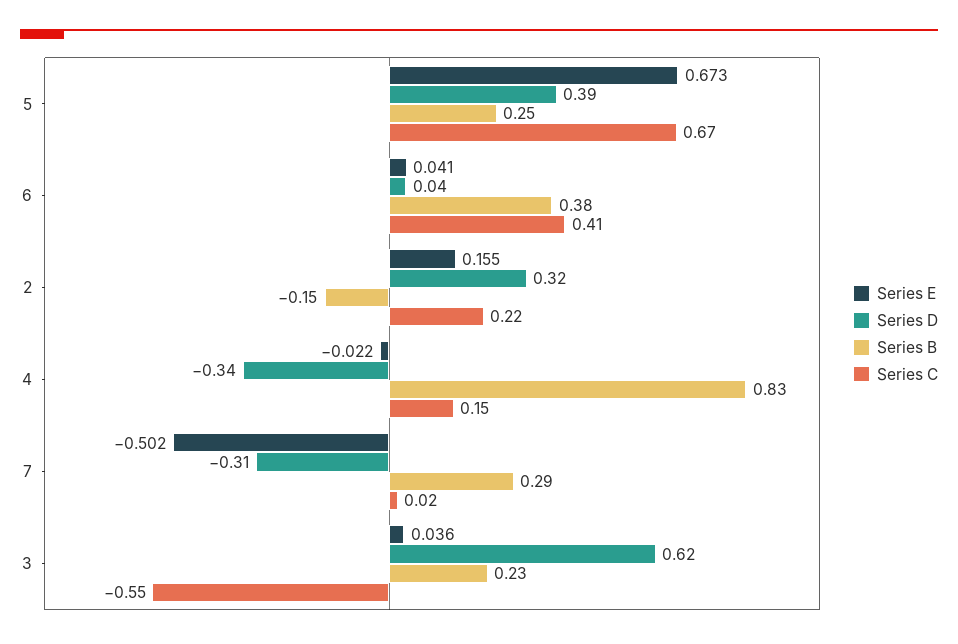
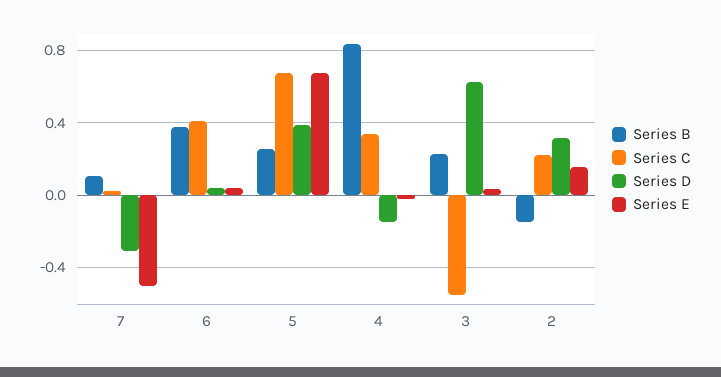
Series D, 4: -0.34 -> -0.15
Series C, 4: 0.15 -> 0.35
Series B, 7: 0.29 -> 0.1

